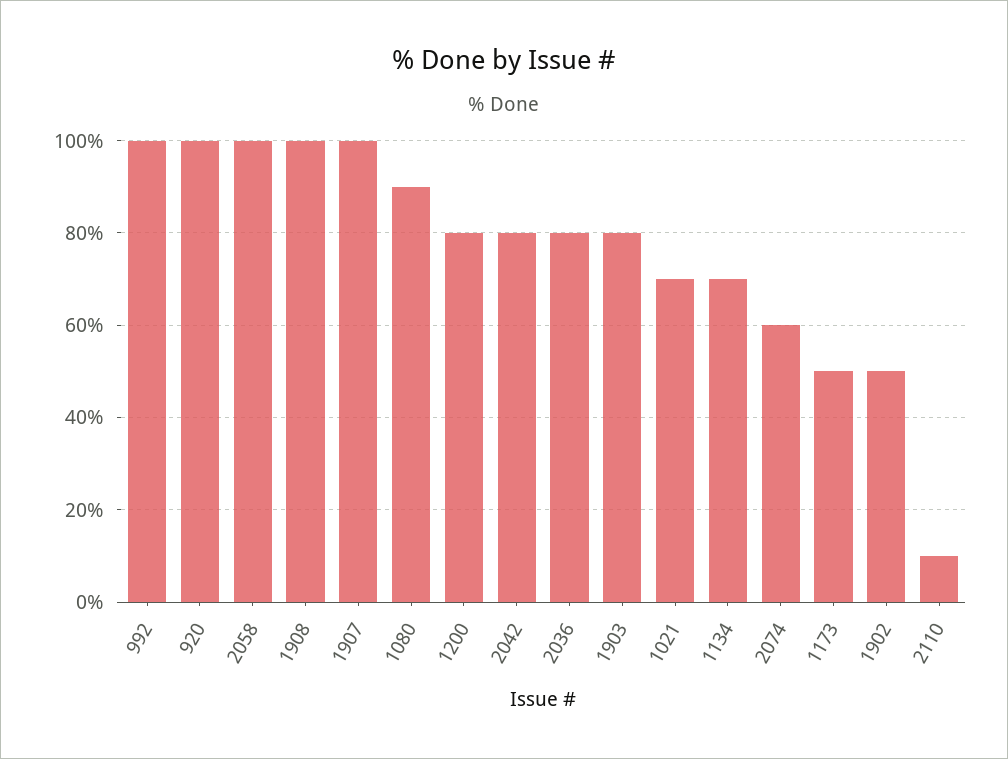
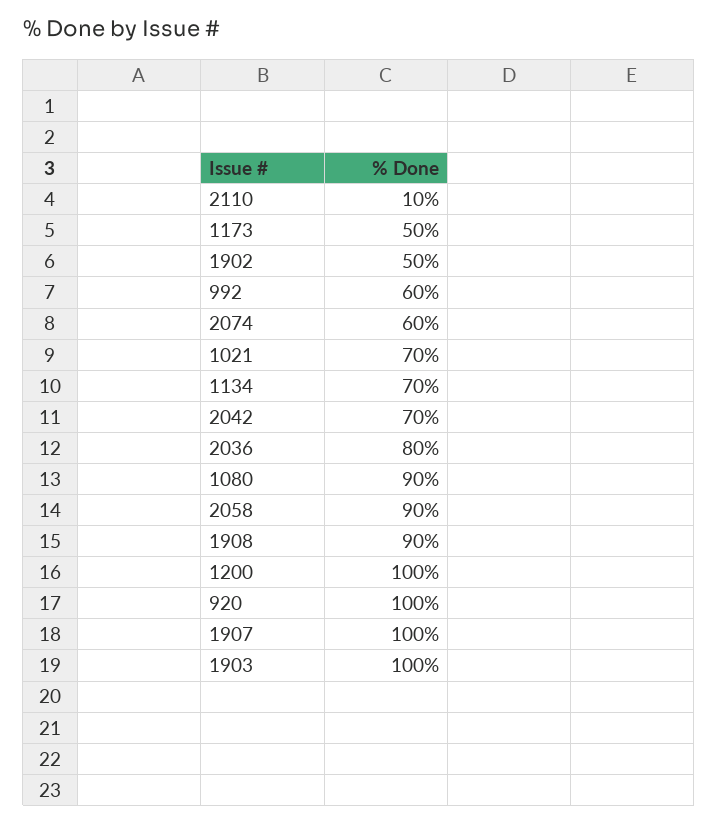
992: 100 -> 60
2058: 100 -> 90
1908: 100 -> 90
1200: 80 -> 100
2042: 80 -> 70
1903: 80 -> 100

